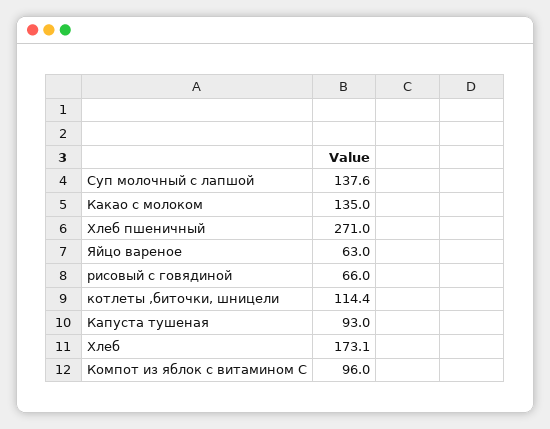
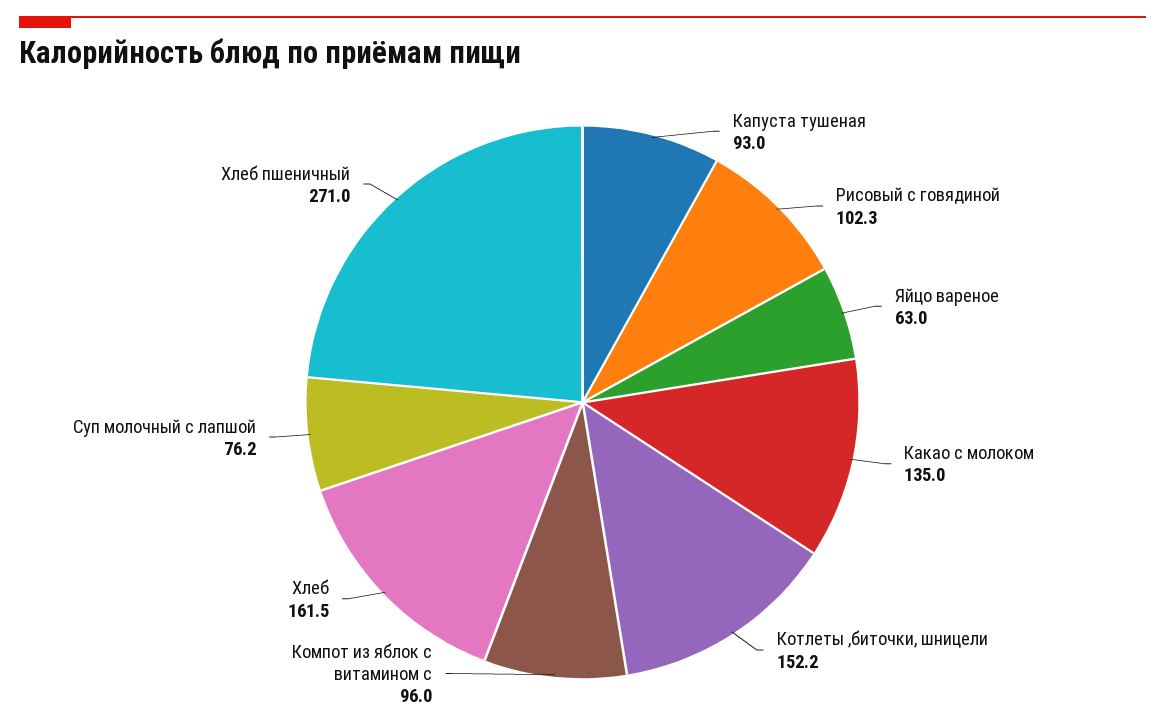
Суп молочный с лапшой: 137.6 -> 76.2
рисовый с говядиной: 66 -> 102.3
котлеты ,биточки, шницели: 114.4 -> 152.2
Хлеб: 173.1 -> 161.5

